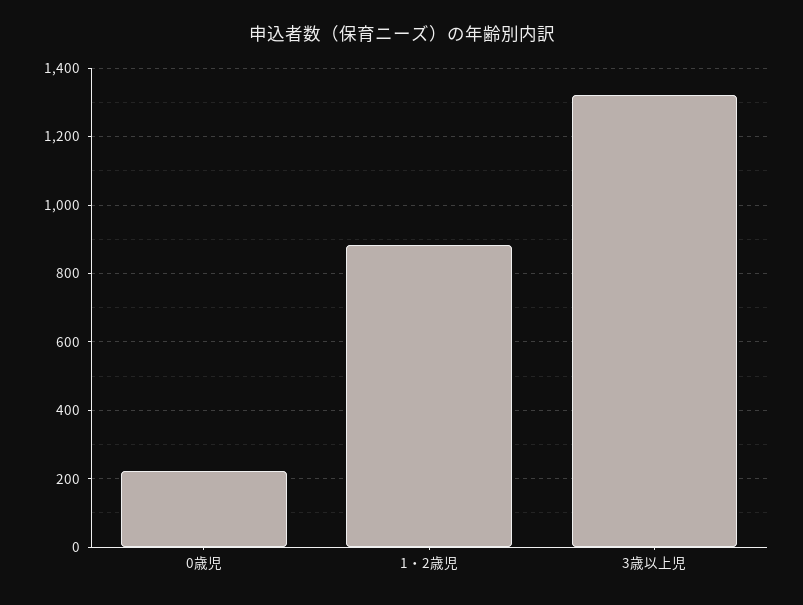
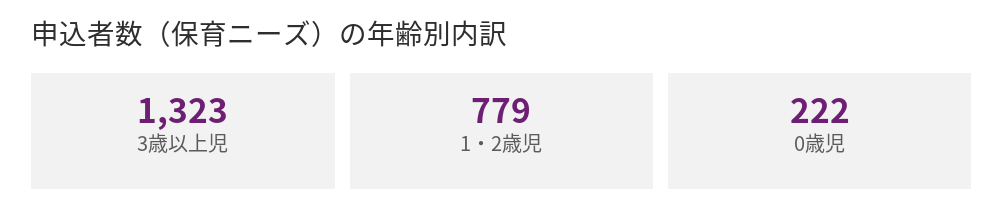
1・2歳児: 880 -> 779

